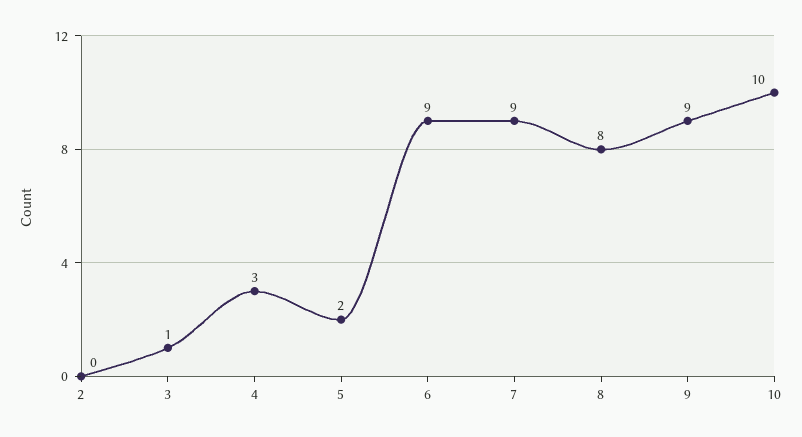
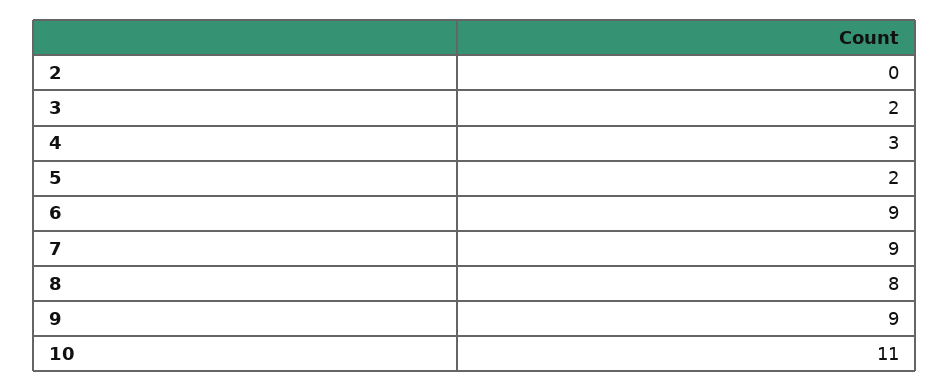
3: 1 -> 2
10: 10 -> 11

